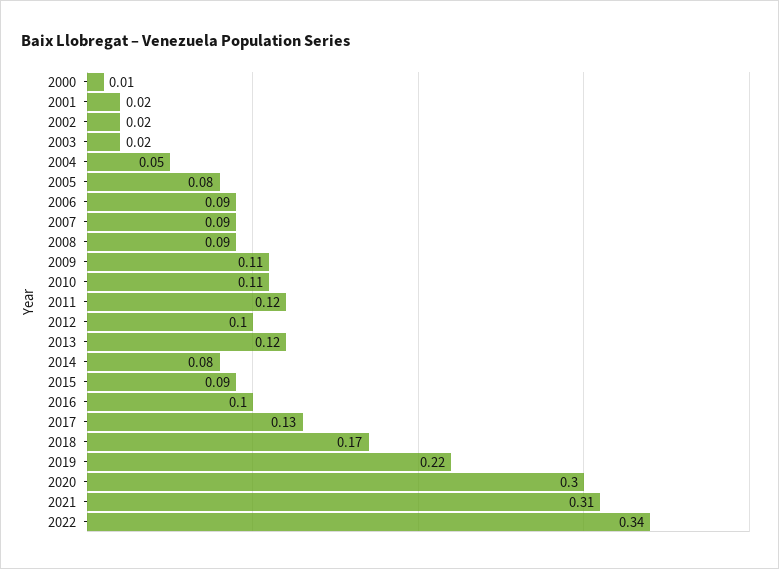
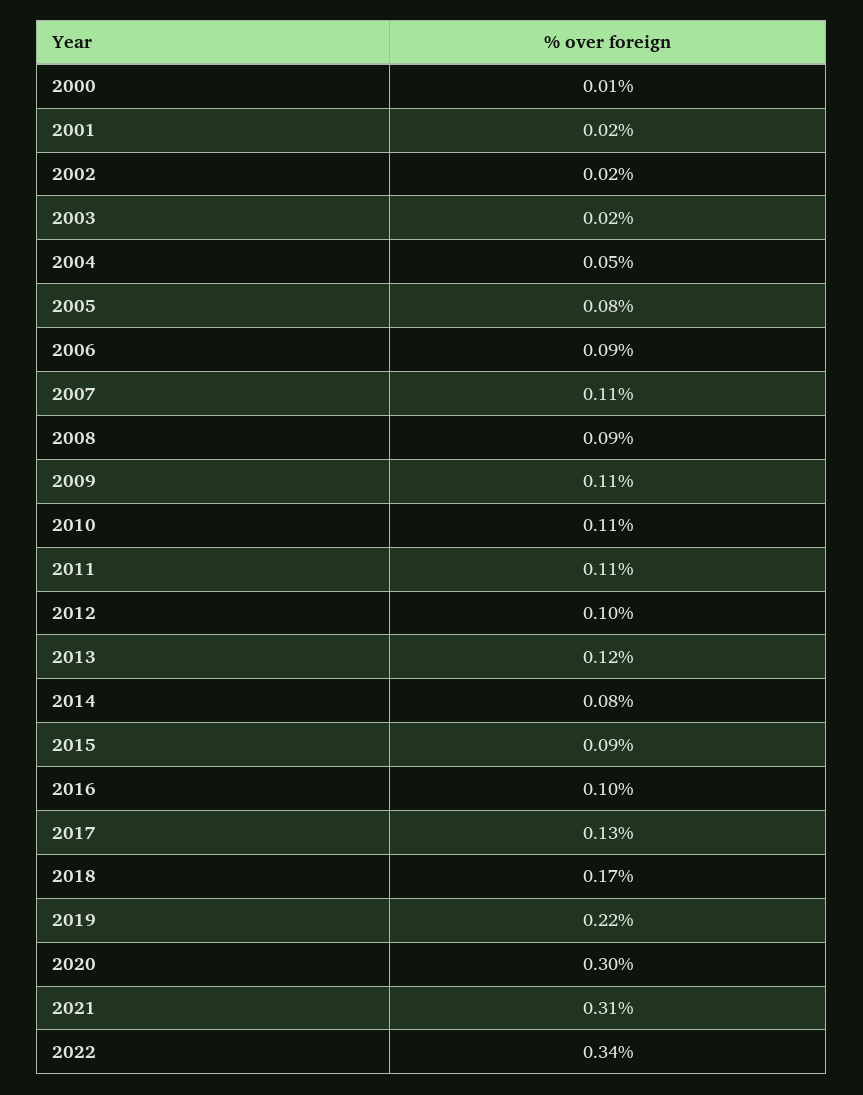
2007: 0.09 -> 0.11
2011: 0.12 -> 0.11

